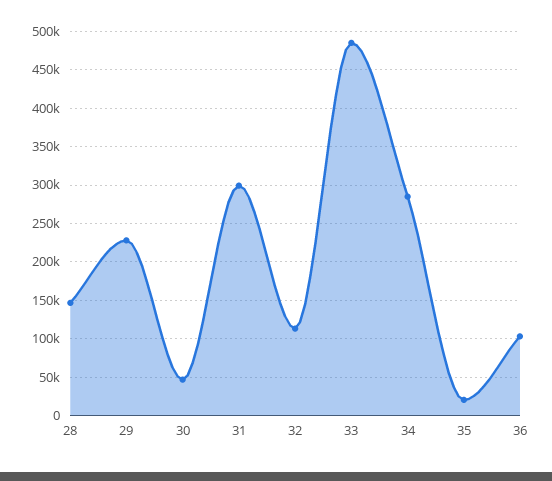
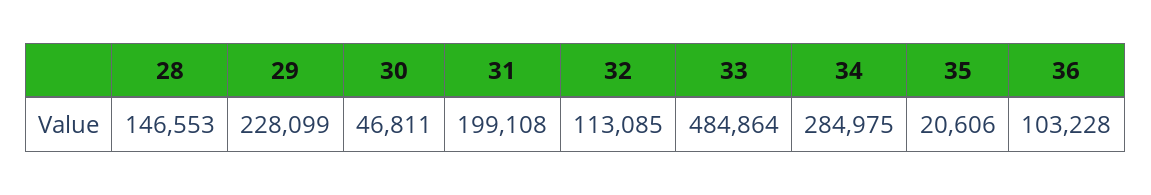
31: 300000 -> 199108

